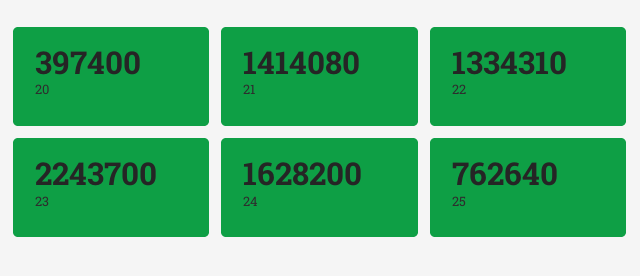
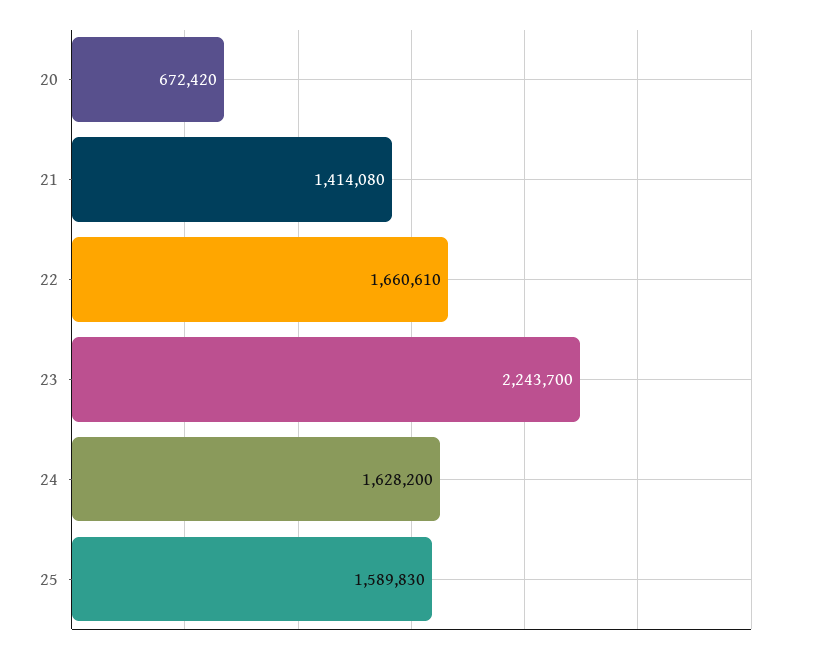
20: 397400 -> 672420
22: 1334310 -> 1660610
25: 762640 -> 1589830

